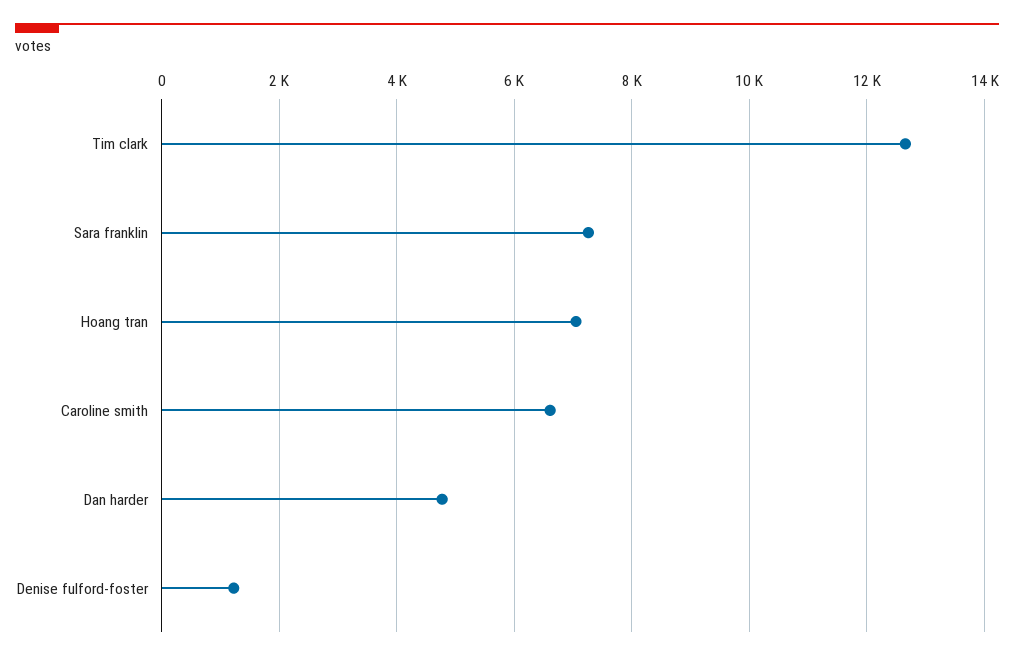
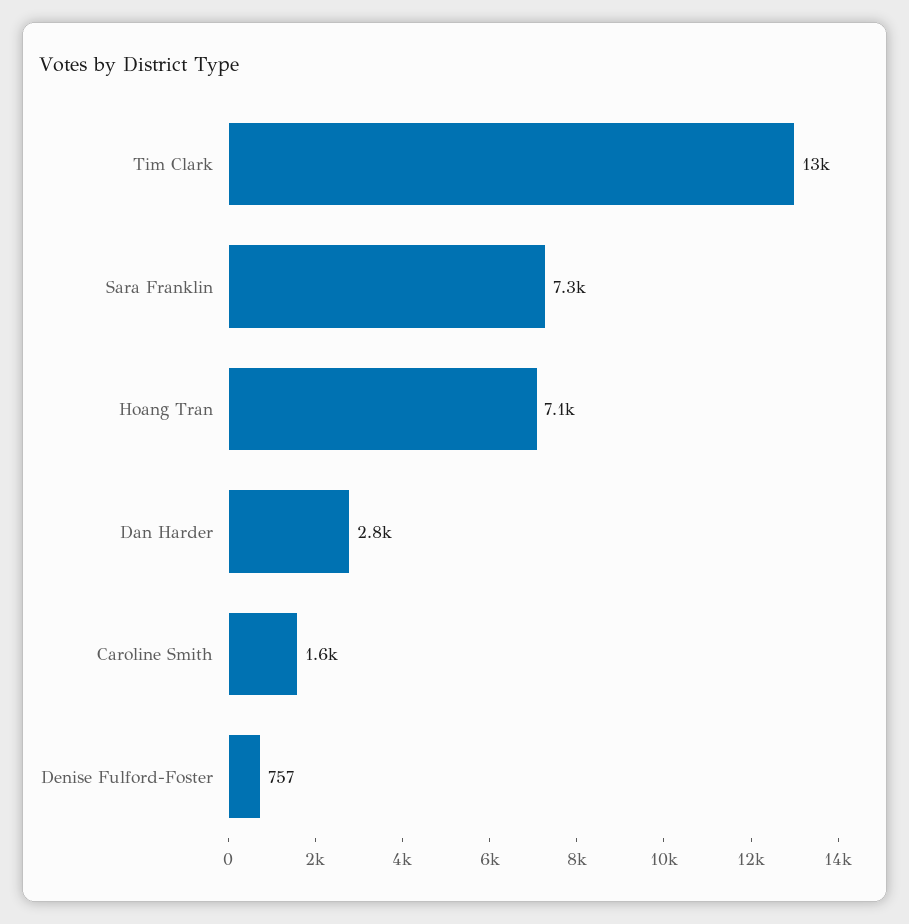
Caroline smith: 6600 -> 1600
Dan harder: 4800 -> 2800
Denise fulford-foster: 1200 -> 757

